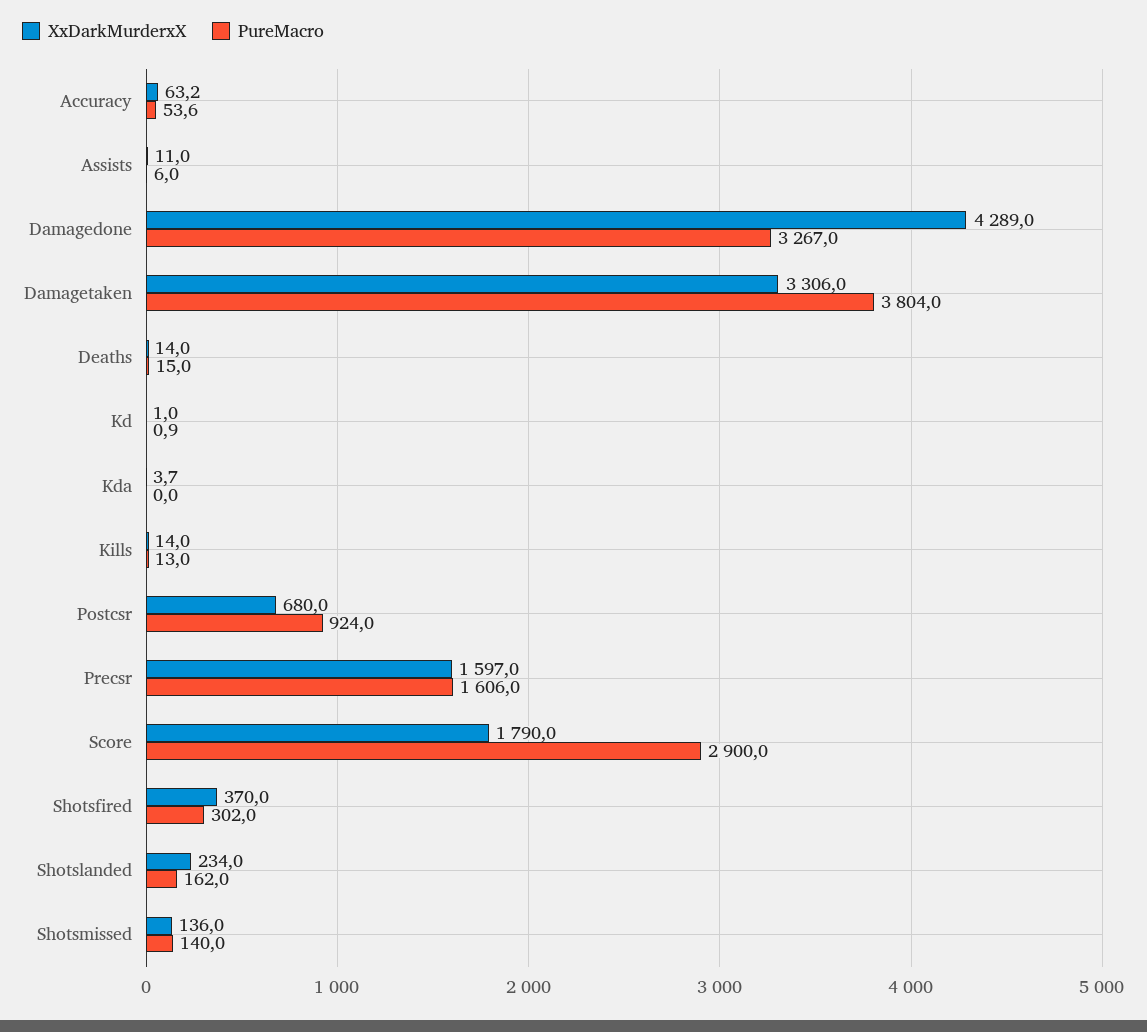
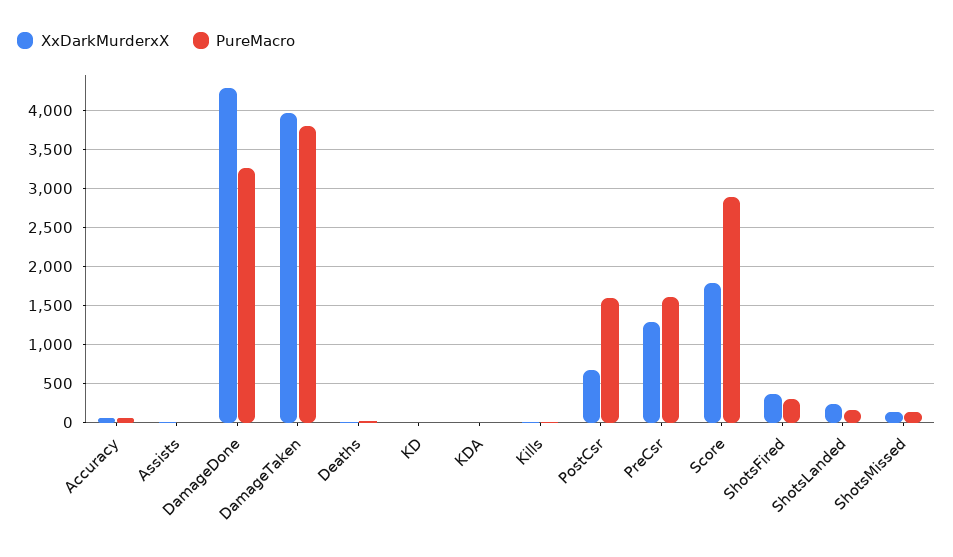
XxDarkMurderxX, Damagetaken: 3306 -> 4000
PureMacro, Postcsr: 924 -> 1600
XxDarkMurderxX, Precsr: 1597 -> 1300

